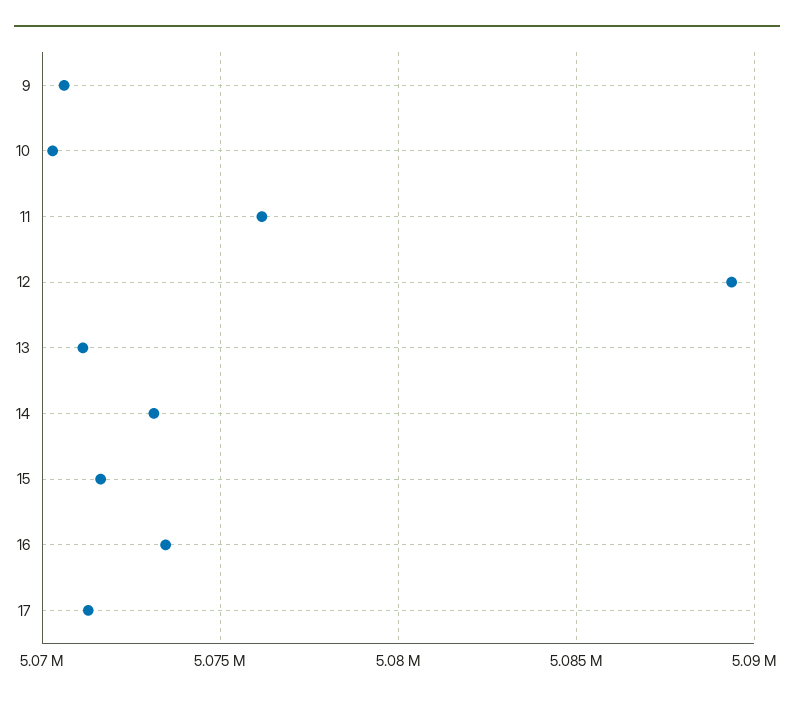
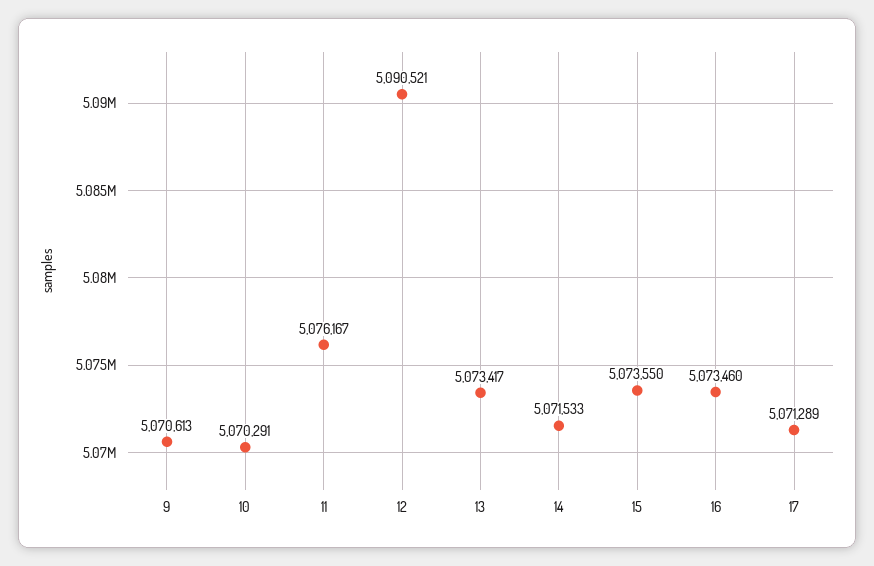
12: 5089500 -> 5090521
13: 5071000 -> 5073417
14: 5073000 -> 5071533
15: 5071500 -> 5073550

